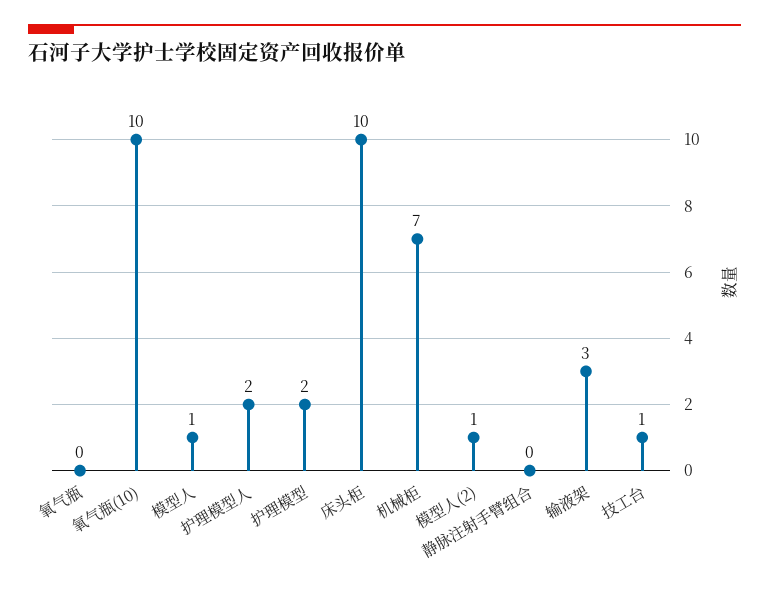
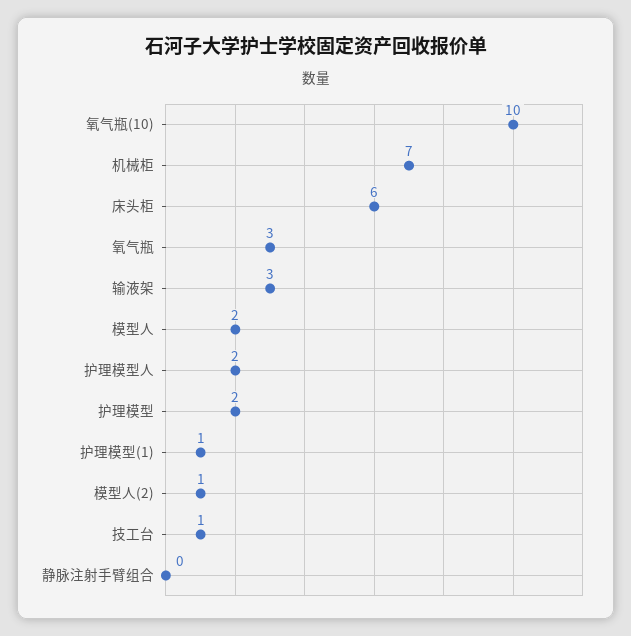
氧气瓶: 0 -> 3
模型人: 1 -> 2
床头柜: 10 -> 6
护理模型(1): none -> 1

